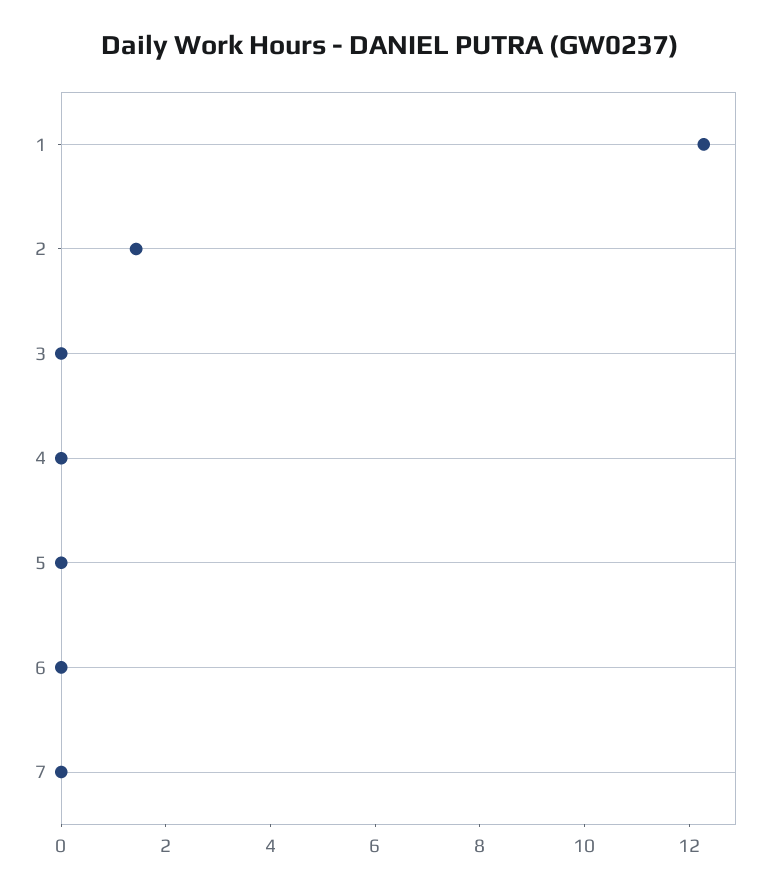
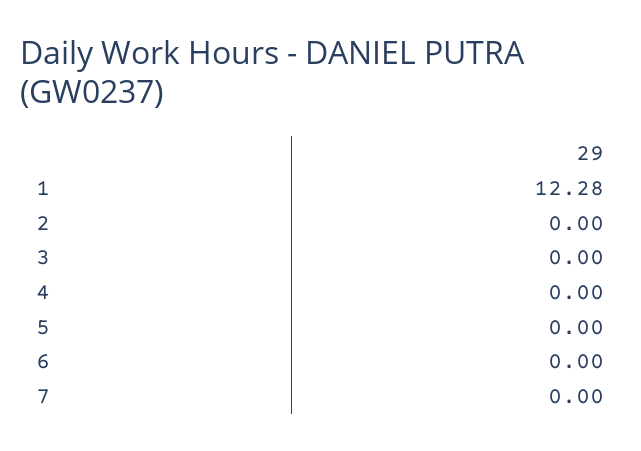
2: 1.5 -> 0

